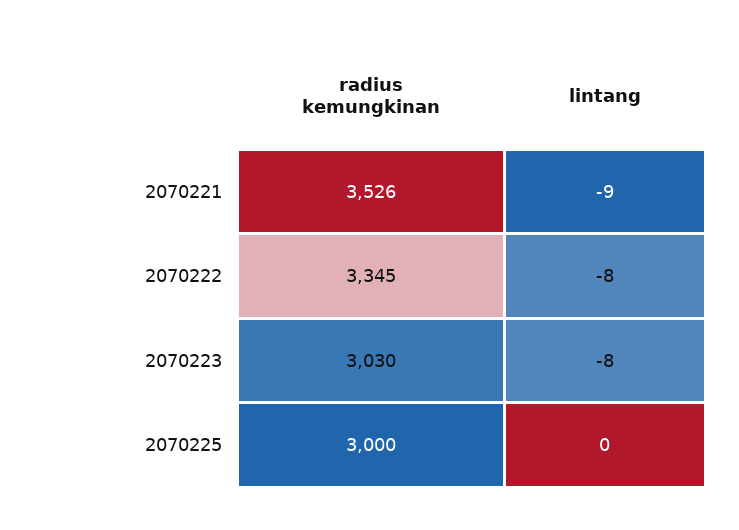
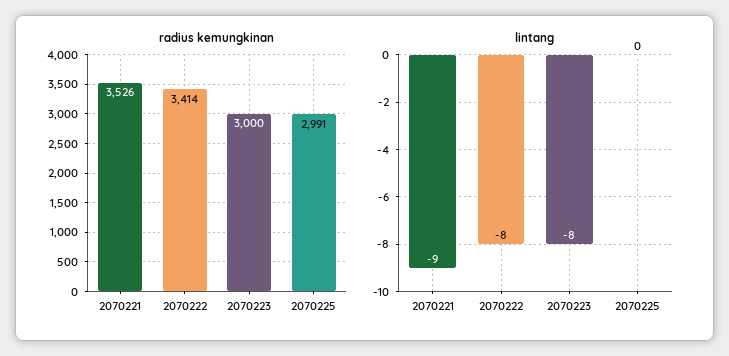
radius kemungkinan, 2070222: 3345 -> 3414
radius kemungkinan, 2070223: 3030 -> 3000
radius kemungkinan, 2070225: 3000 -> 2991

